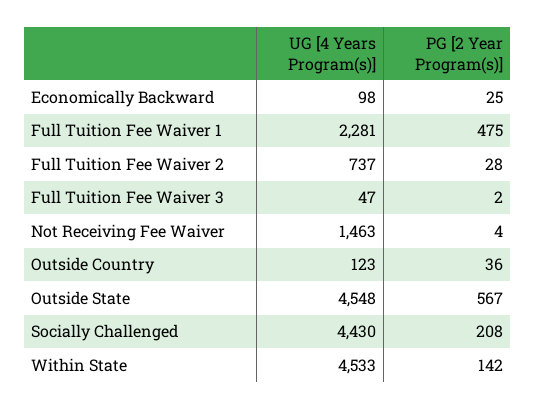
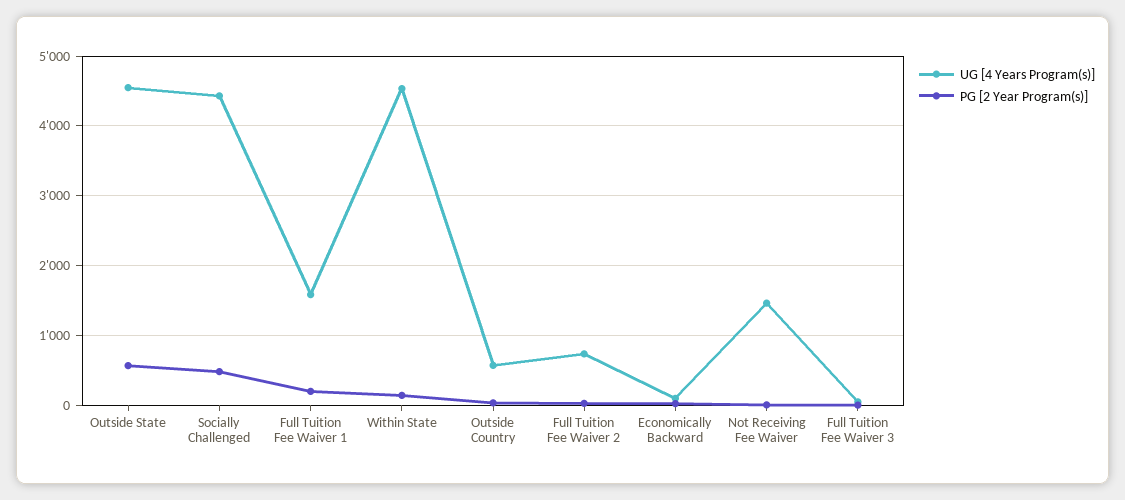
UG [4 Years Program(s)], Full Tuition Fee Waiver 1: 2281 -> 1600
PG [2 Year Program(s)], Full Tuition Fee Waiver 1: 475 -> 200
UG [4 Years Program(s)], Outside Country: 123 -> 600
PG [2 Year Program(s)], Socially Challenged: 208 -> 500

